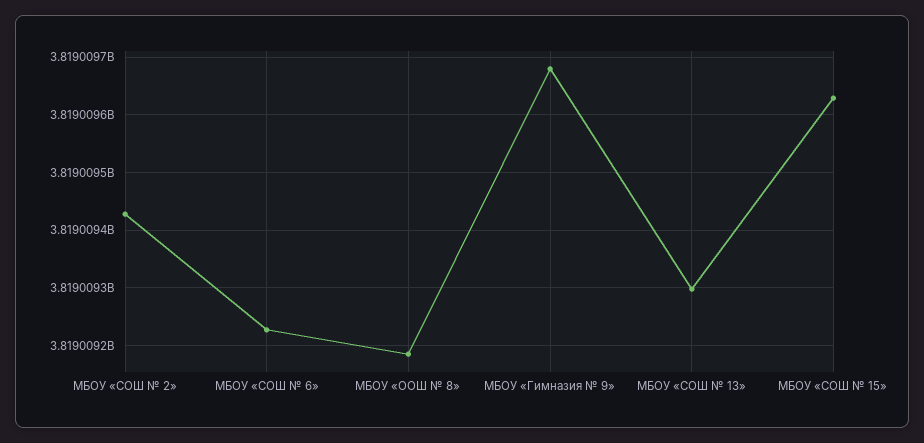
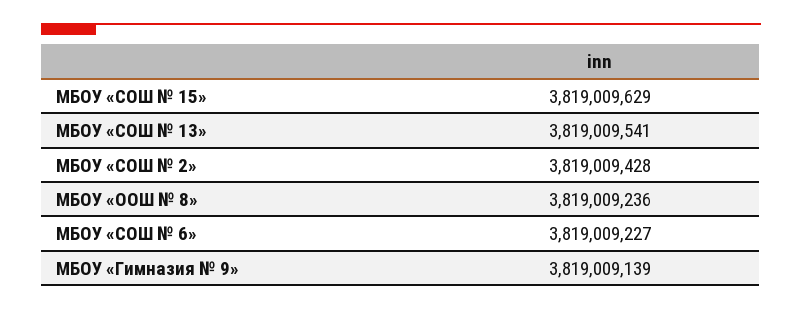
МБОУ «ООШ № 8»: 3819009180 -> 3819009236
МБОУ «Гимназия № 9»: 3819009680 -> 3819009139
МБОУ «СОШ № 13»: 3819009300 -> 3819009541

